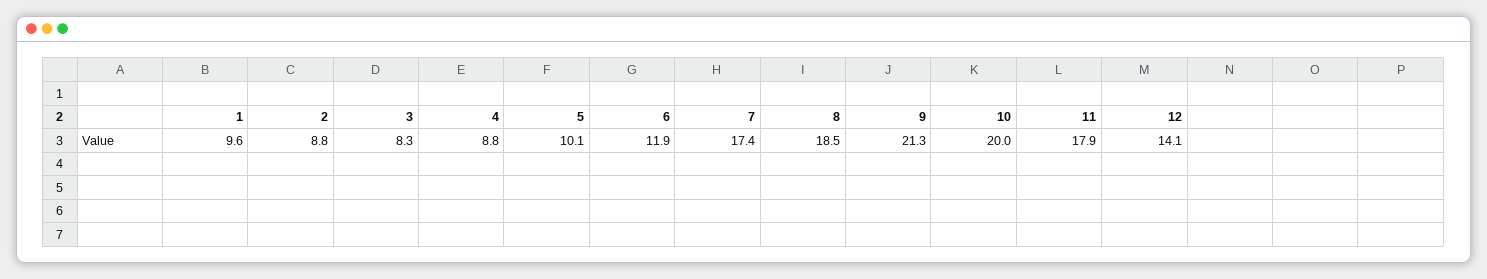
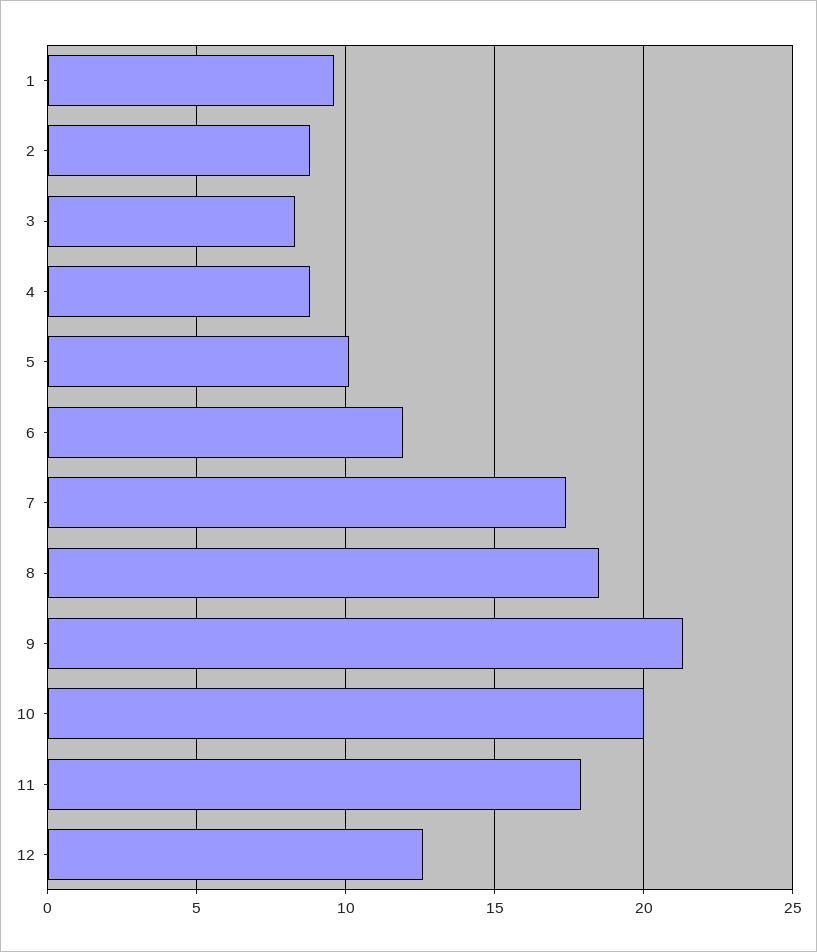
12: 14.1 -> 12.5

